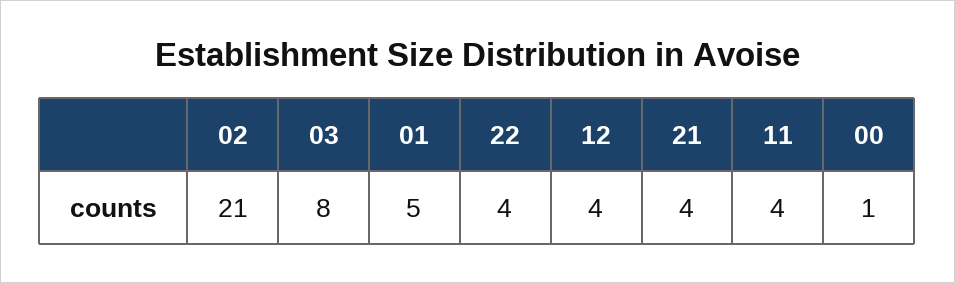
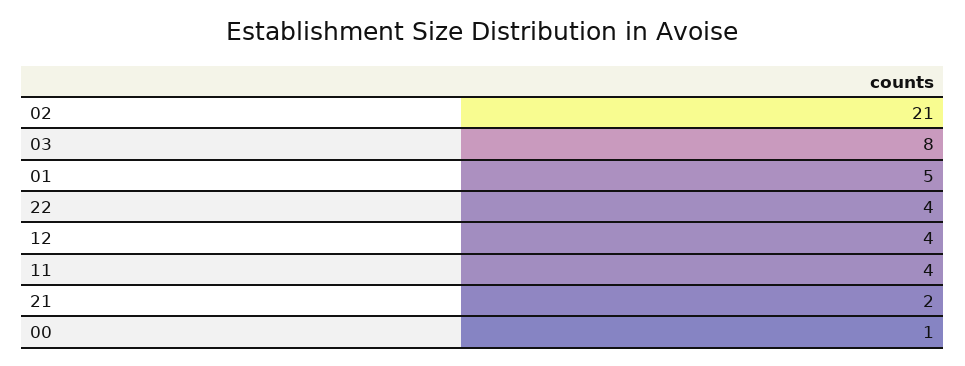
21: 4 -> 2

